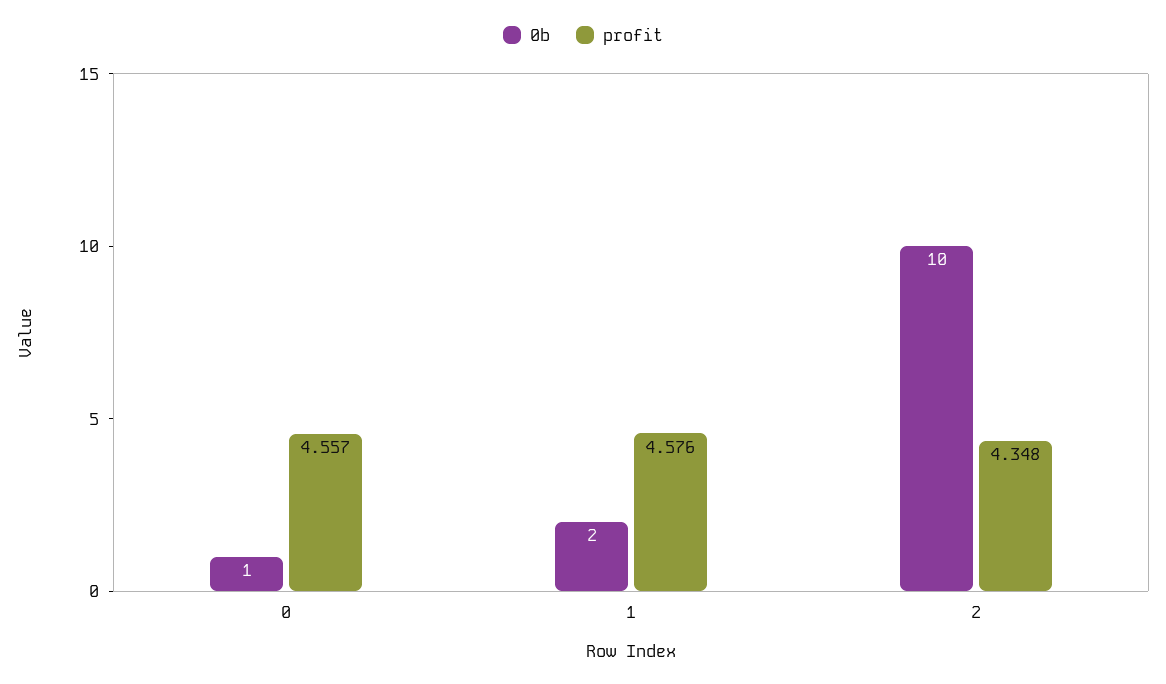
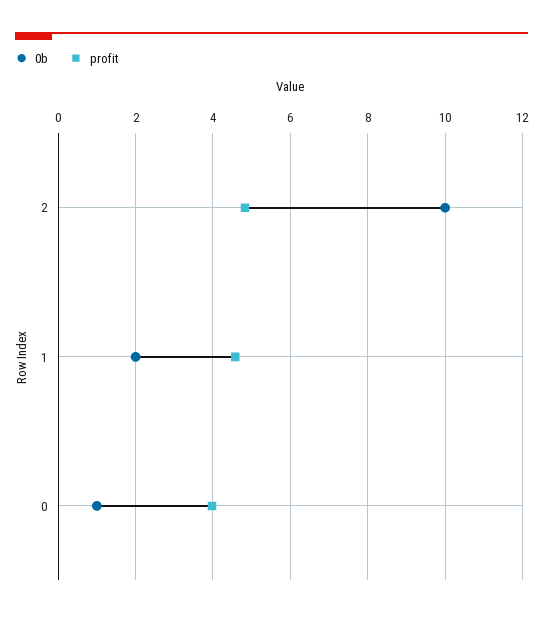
profit, 0: 4.557 -> 4
profit, 2: 4.348 -> 4.8

